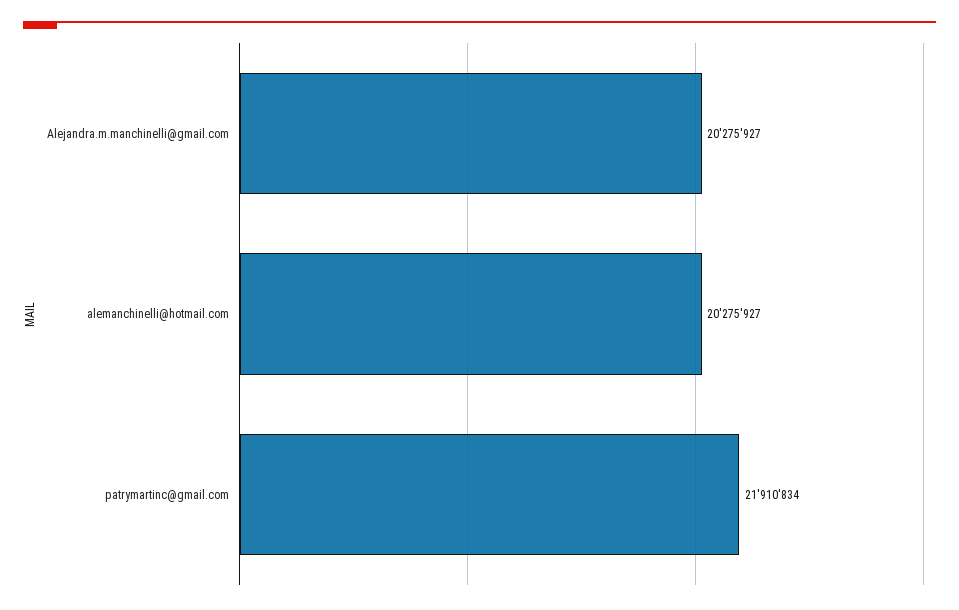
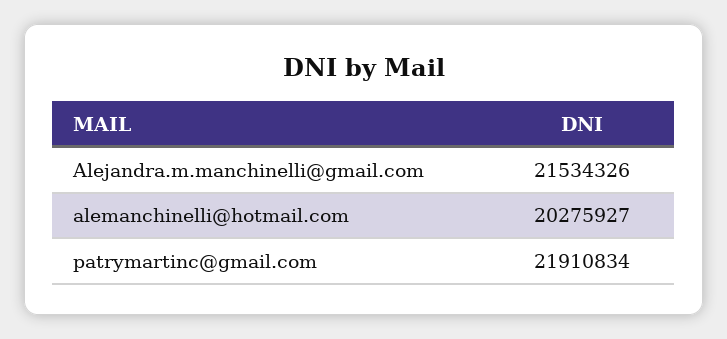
Alejandra.m.manchinelli@gmail.com: 20275927 -> 21534326

